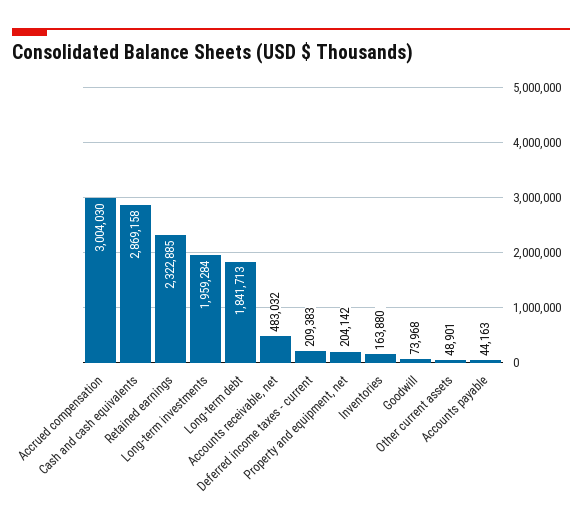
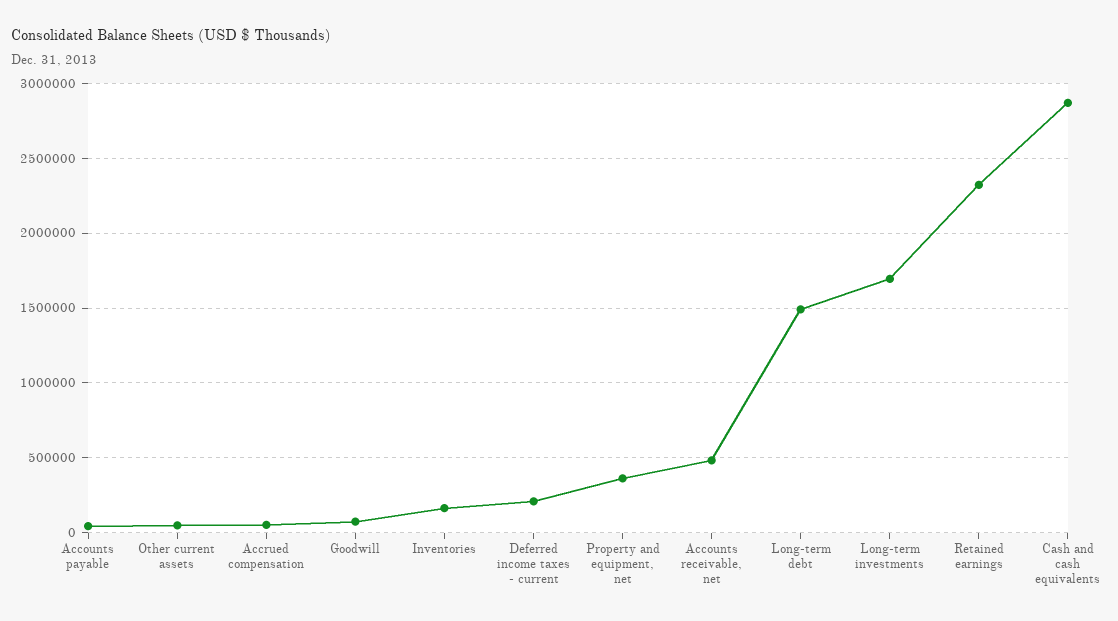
Accrued compensation: 3004030 -> 50000
Long-term investments: 1959284 -> 1700000
Long-term debt: 1841713 -> 1500000
Property and equipment, net: 204142 -> 350000

